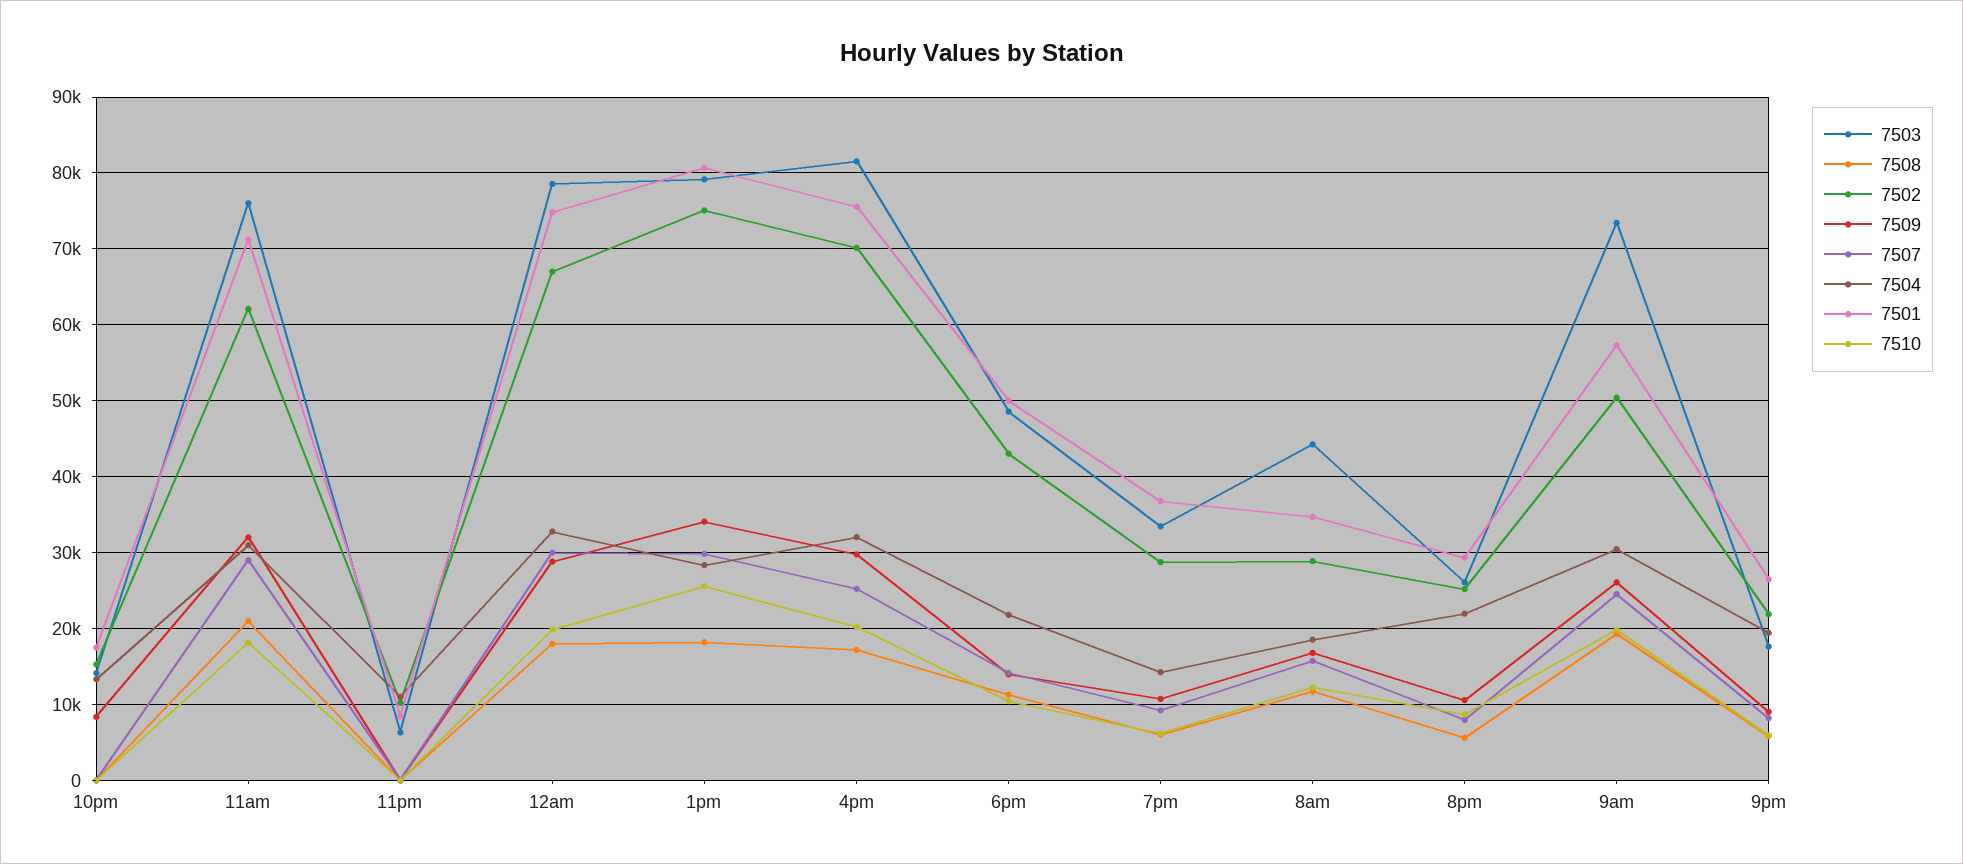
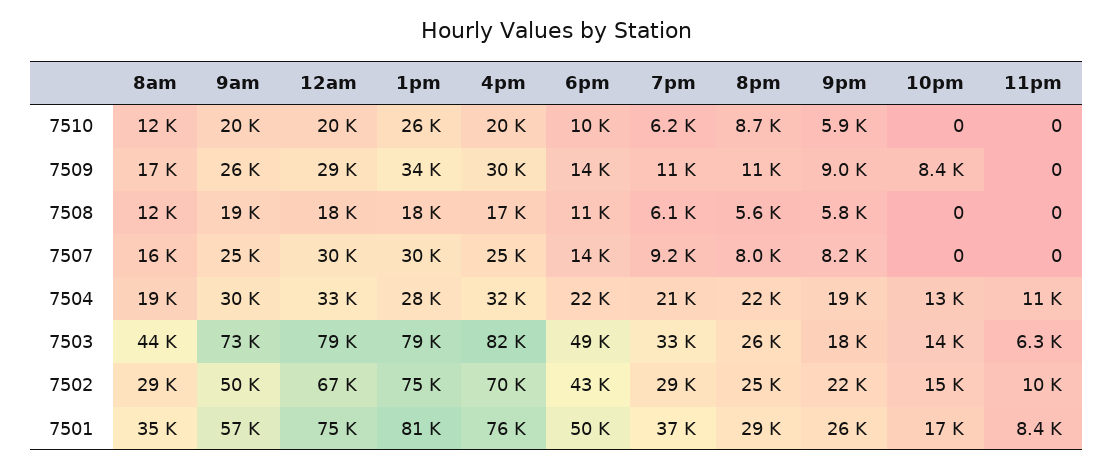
7503, 11am: 76000 -> none
7508, 11am: 21000 -> none
7502, 11am: 62000 -> none
7509, 11am: 32000 -> none
7507, 11am: 29000 -> none
7504, 11am: 31000 -> none
7501, 11am: 71000 -> none
7510, 11am: 18000 -> none
7504, 7pm: 14000 -> 21000

